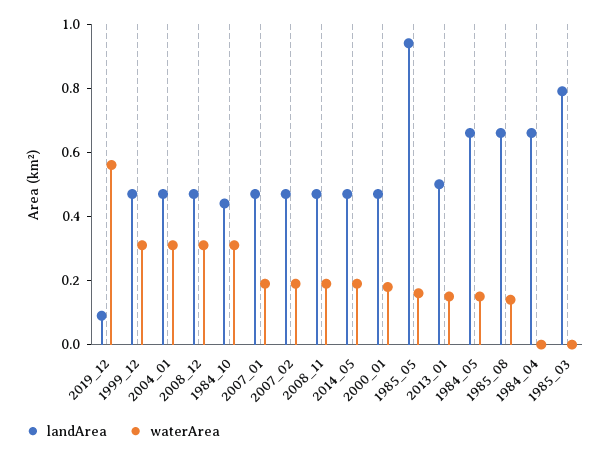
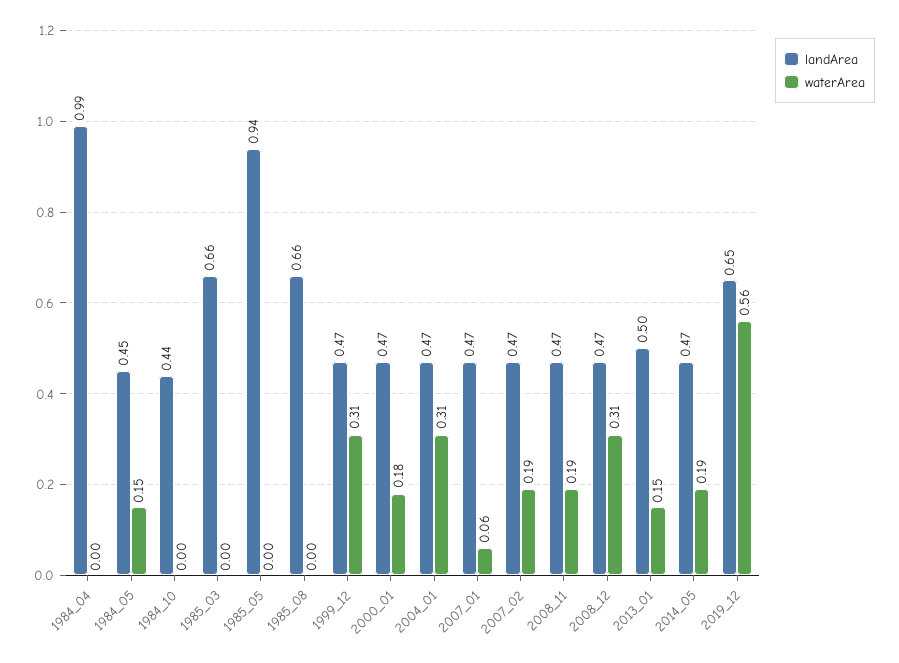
landArea, 2019_12: 0.1 -> 0.65
waterArea, 1984_10: 0.3 -> 0
waterArea, 2007_01: 0.2 -> 0.06
waterArea, 1985_05: 0.15 -> 0
landArea, 1984_05: 0.65 -> 0.45
waterArea, 1985_08: 0.15 -> 0
landArea, 1984_04: 0.65 -> 0.99
landArea, 1985_03: 0.8 -> 0.66

